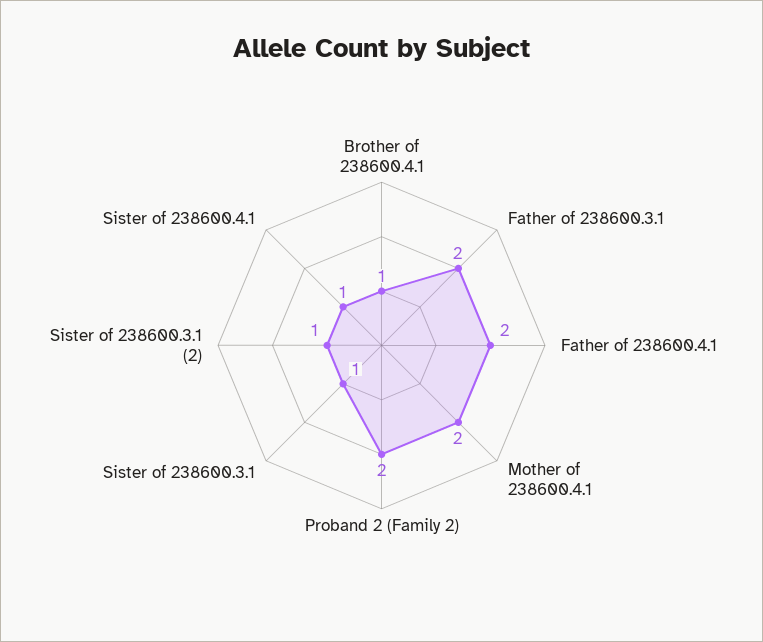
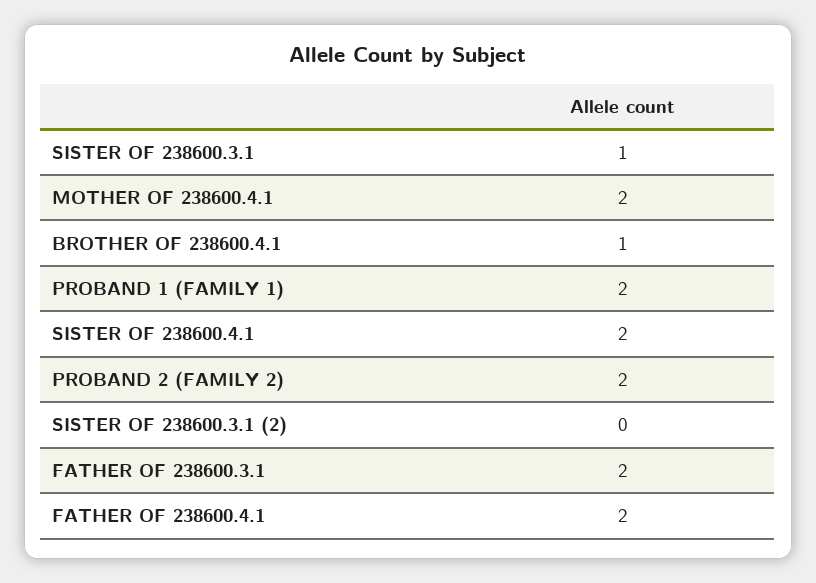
Sister of 238600.3.1 (2): 1 -> 0
Sister of 238600.4.1: 1 -> 2
PROBAND 1 (FAMILY 1): none -> 2

